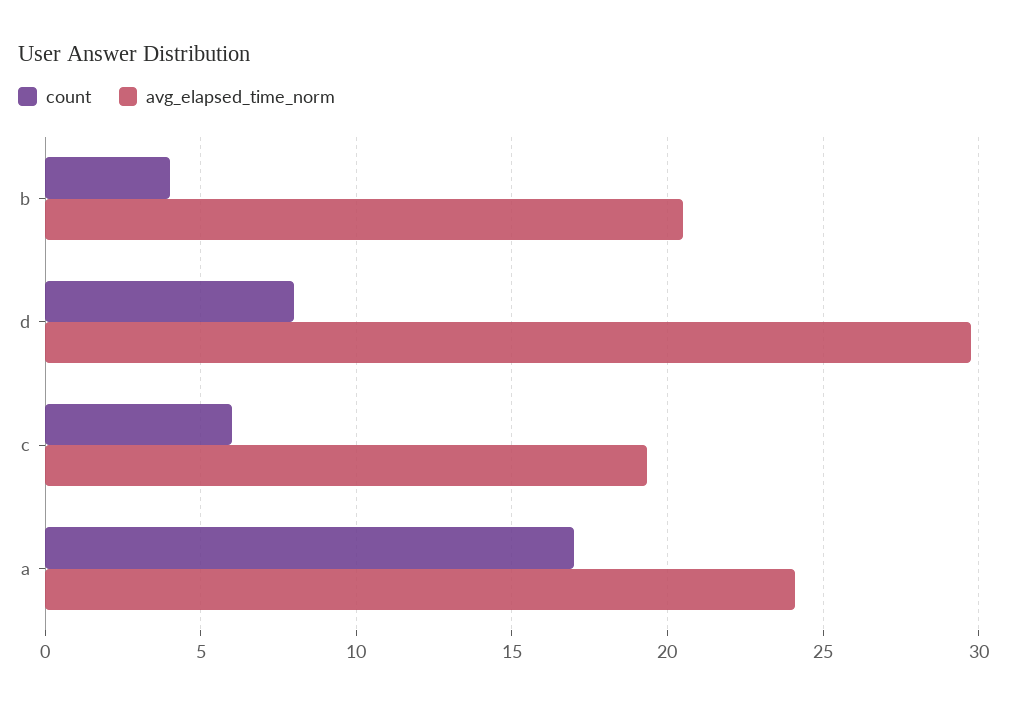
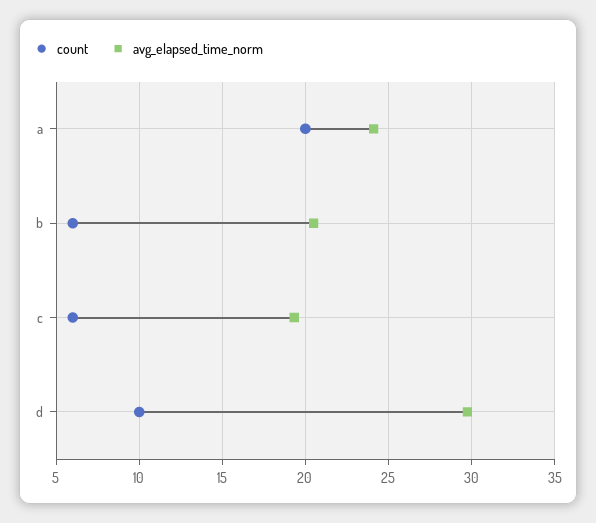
count, b: 4 -> 6
count, d: 8 -> 10
count, a: 17 -> 20

